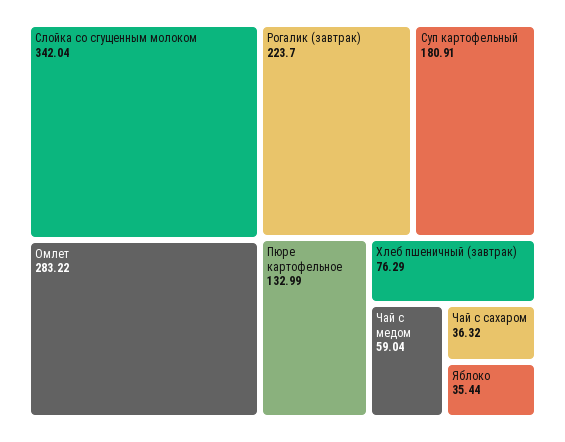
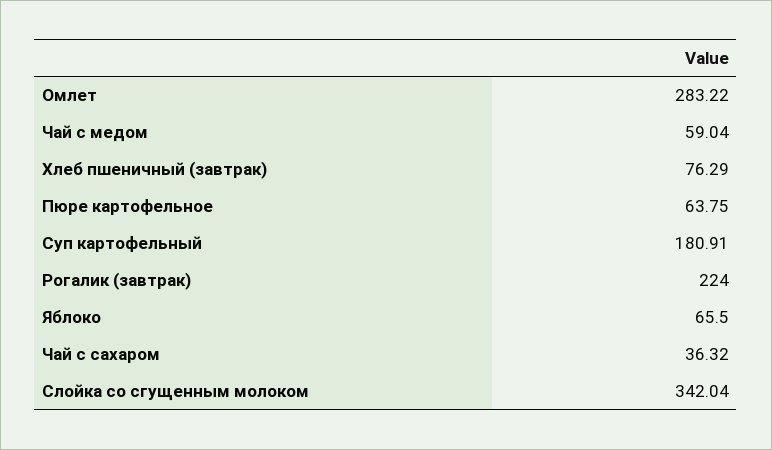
Рогалик (завтрак): 223.7 -> 224
Пюре картофельное: 132.99 -> 63.75
Яблоко: 35.44 -> 65.5

